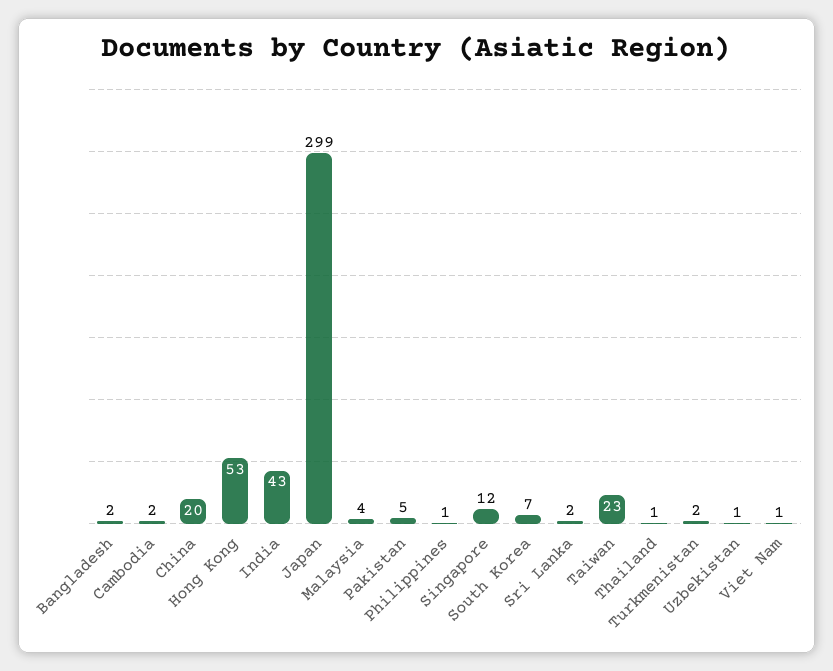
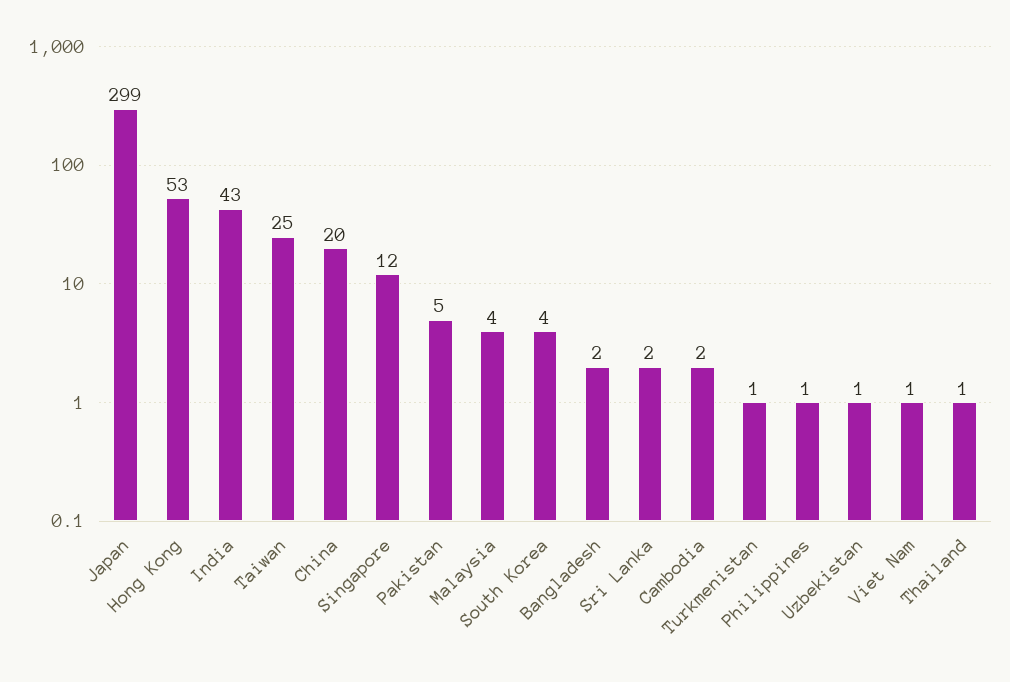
South Korea: 7 -> 4
Taiwan: 23 -> 25
Turkmenistan: 2 -> 1

